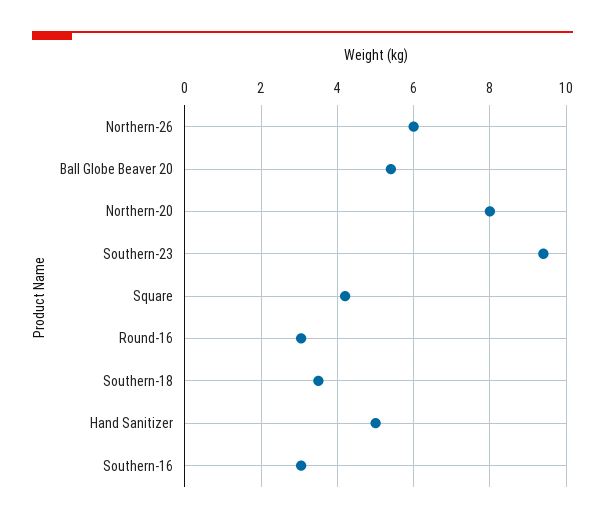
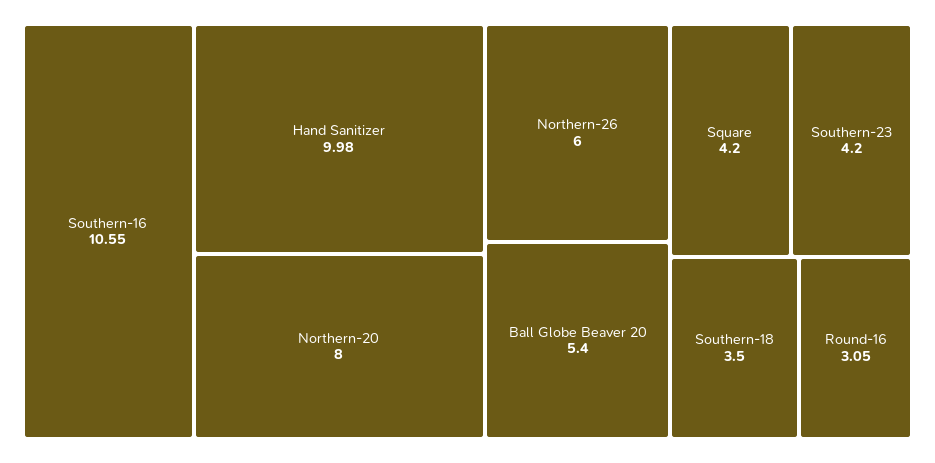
Southern-23: 9.4 -> 4.2
Hand Sanitizer: 5 -> 9.98
Southern-16: 3 -> 10.55

